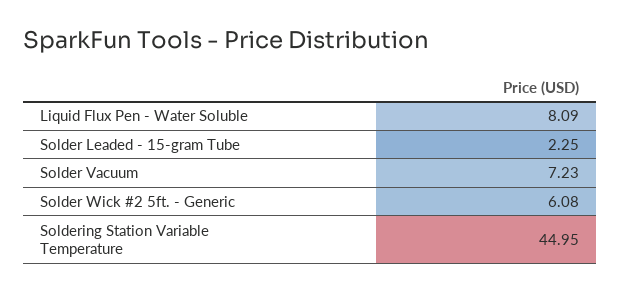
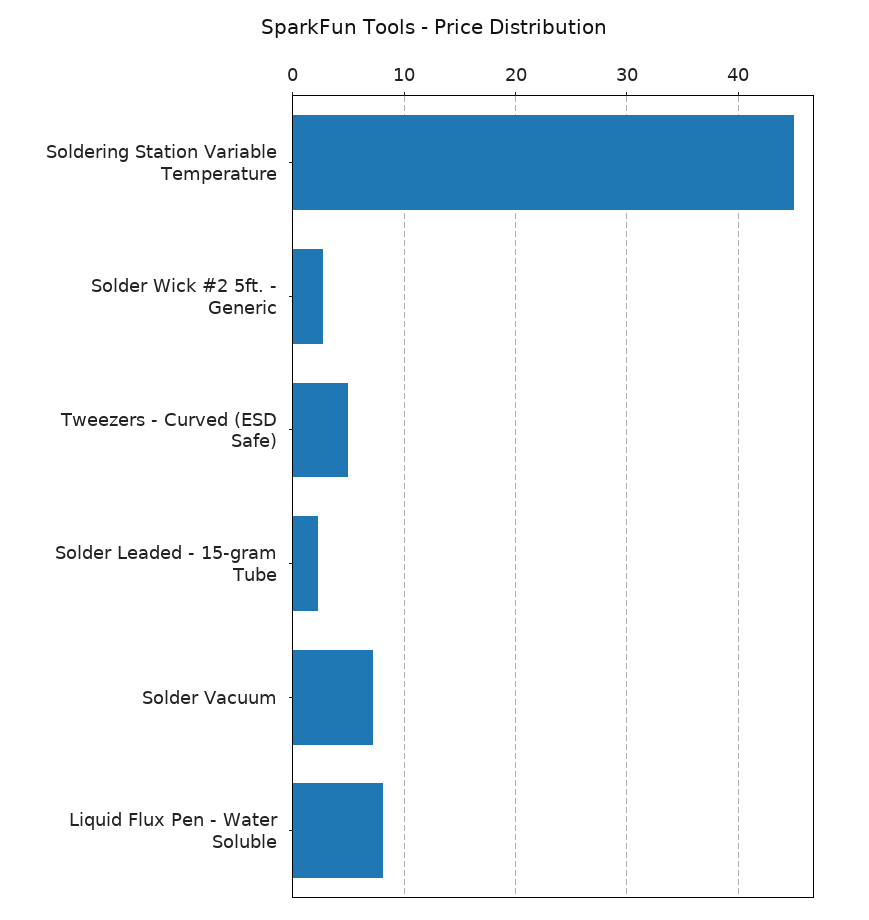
Solder Wick #2 5ft. - Generic: 6.08 -> 3
Tweezers - Curved (ESD Safe): none -> 5

